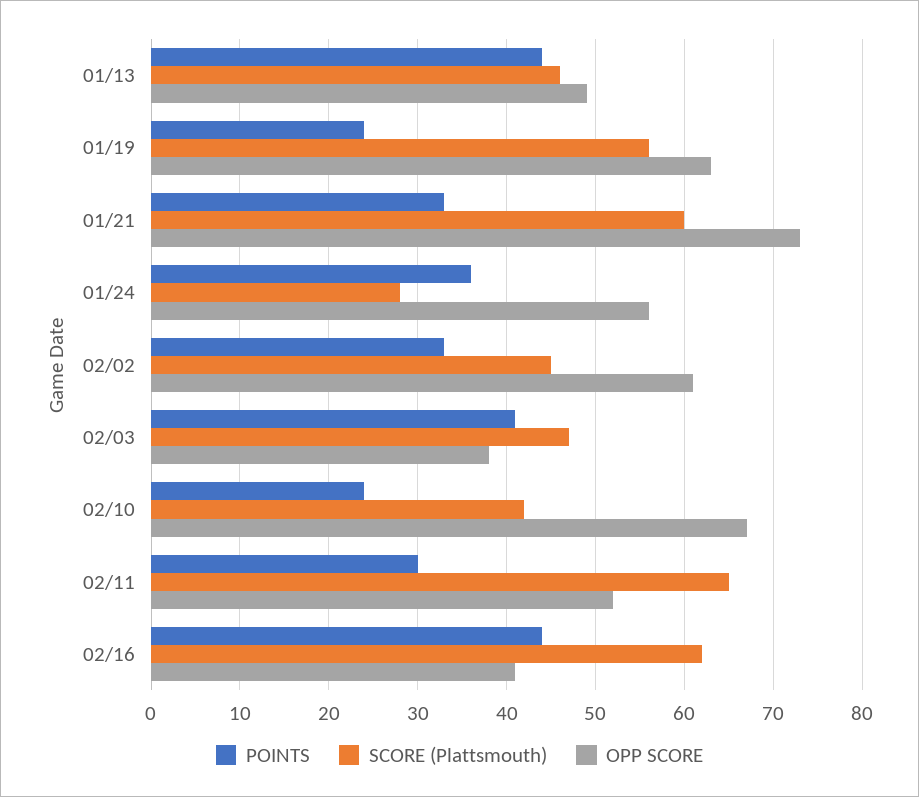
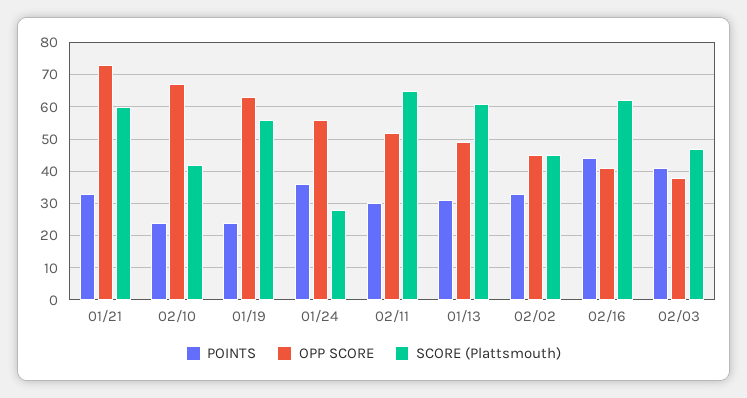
POINTS, 01/13: 44 -> 30
SCORE (Plattsmouth), 01/13: 46 -> 60
OPP SCORE, 02/02: 61 -> 45

